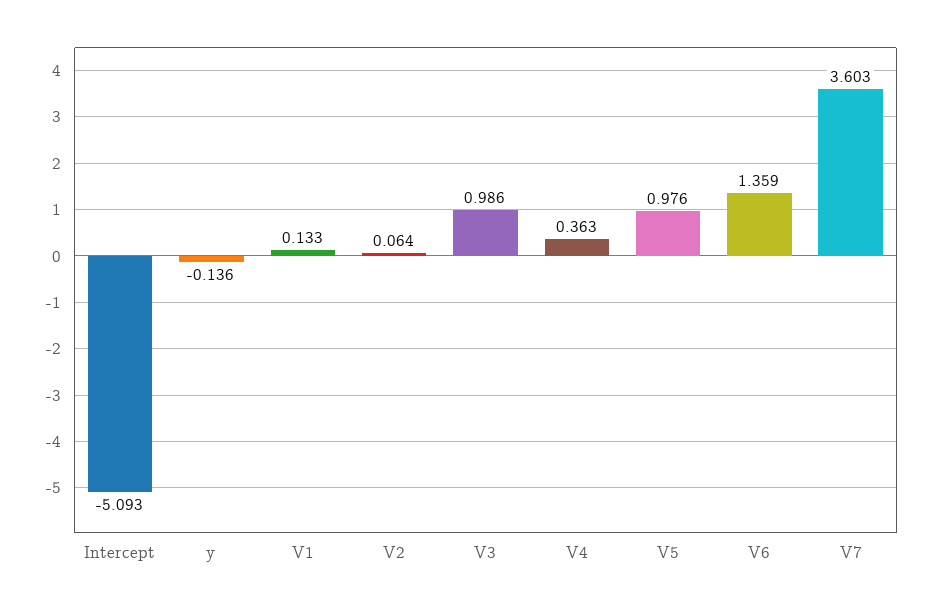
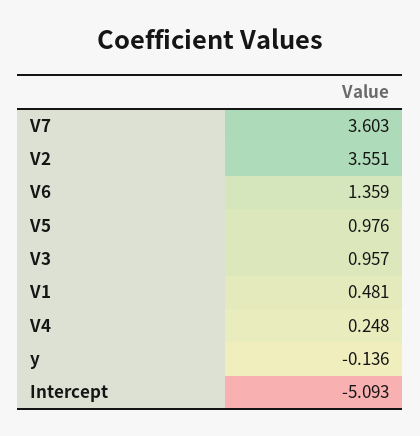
V1: 0.133 -> 0.481
V2: 0.064 -> 3.551
V3: 0.986 -> 0.957
V4: 0.363 -> 0.248

